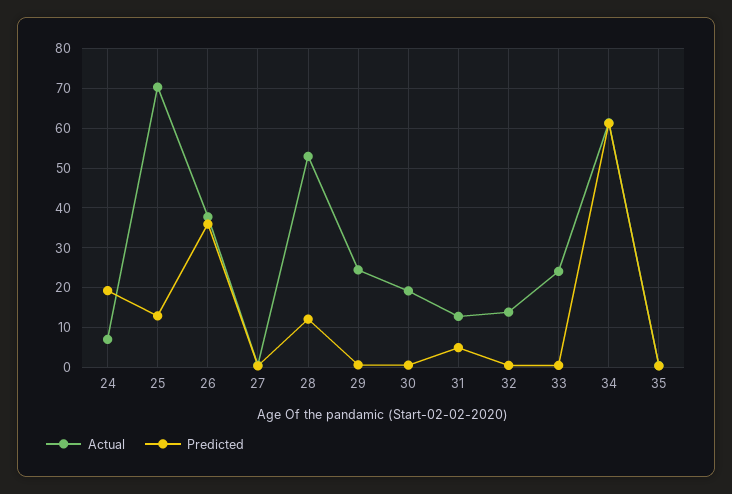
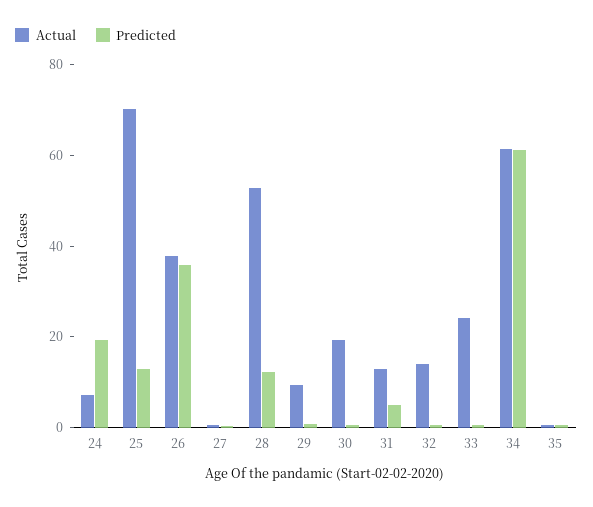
Actual, 29: 24 -> 10

